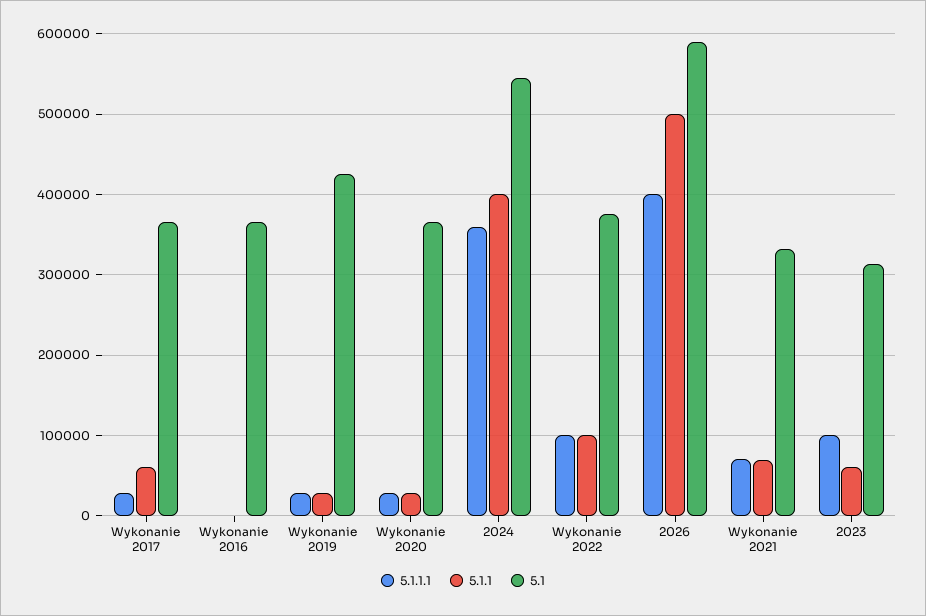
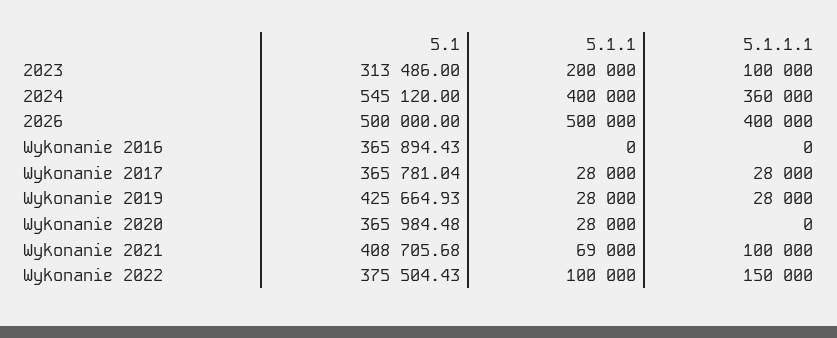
5.1.1, Wykonanie 2017: 60000 -> 28000
5.1.1.1, Wykonanie 2020: 30000 -> 0
5.1.1.1, Wykonanie 2022: 100000 -> 150000
5.1, 2026: 590000 -> 500000
5.1.1.1, Wykonanie 2021: 70000 -> 100000
5.1, Wykonanie 2021: 330000 -> 408705.68
5.1.1, 2023: 60000 -> 200000

